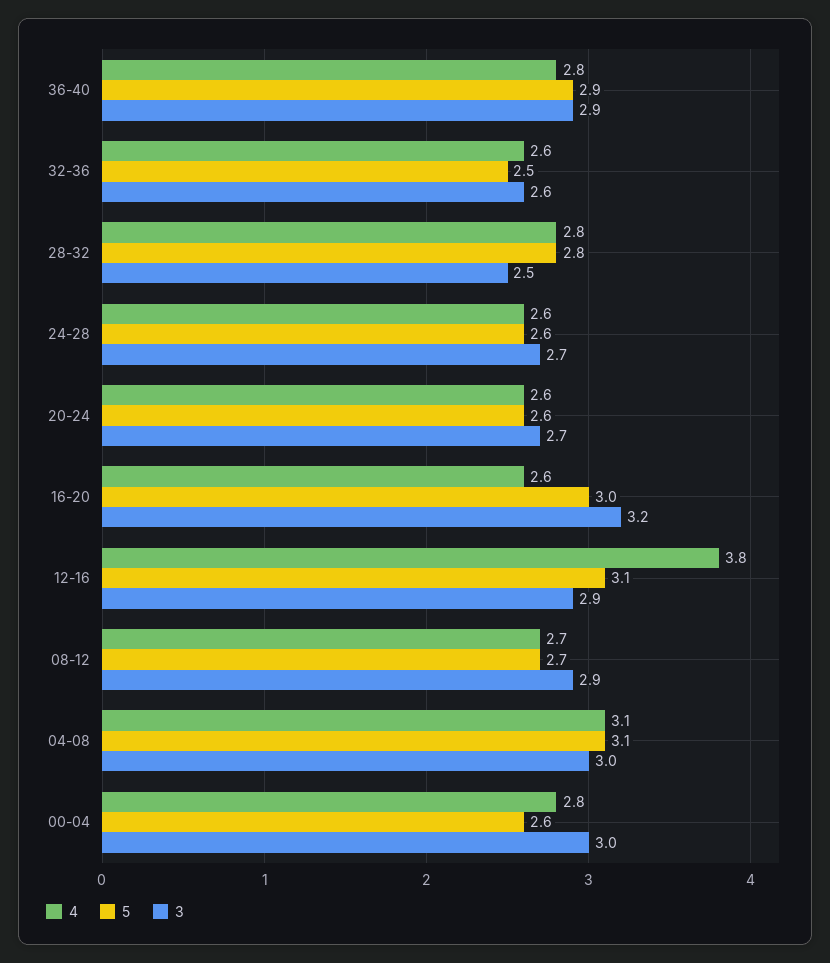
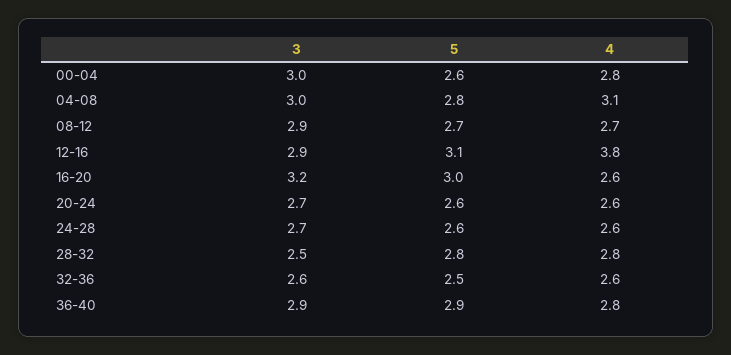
5, 04-08: 3.1 -> 2.8

